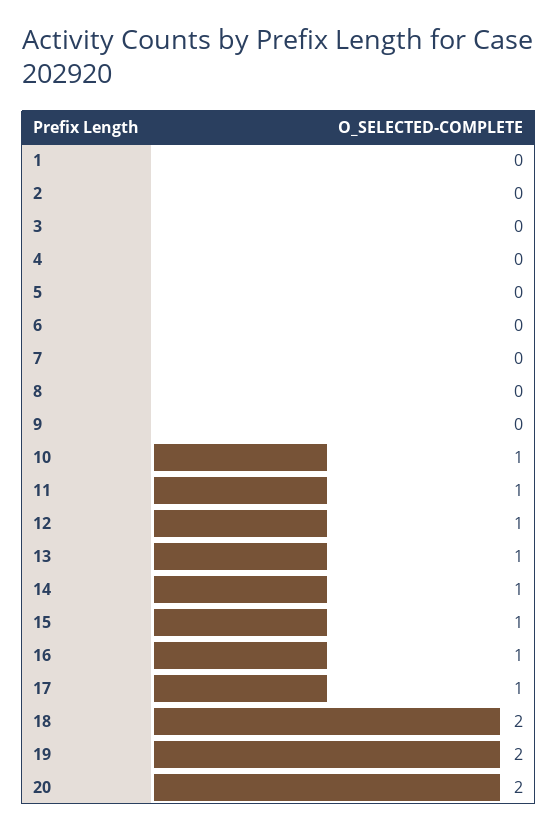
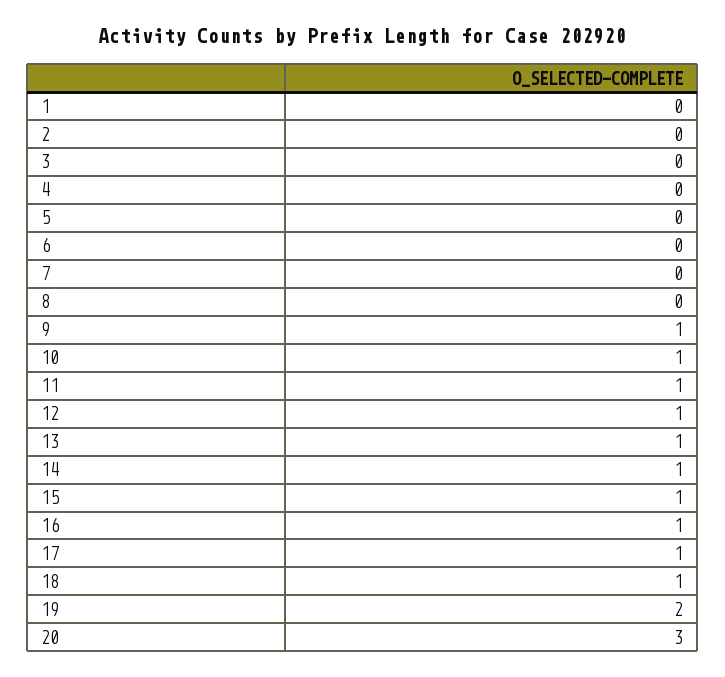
9: 0 -> 1
18: 2 -> 1
20: 2 -> 3

